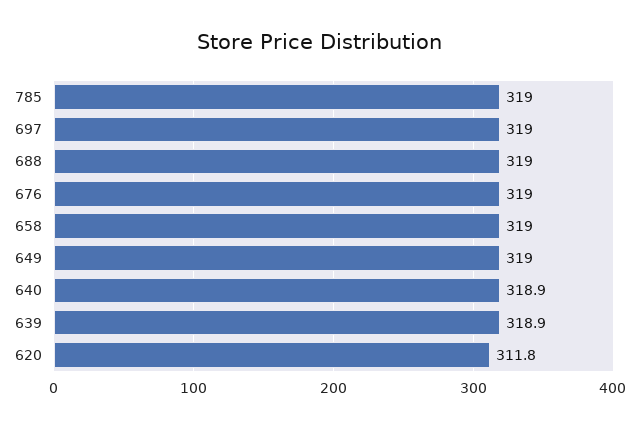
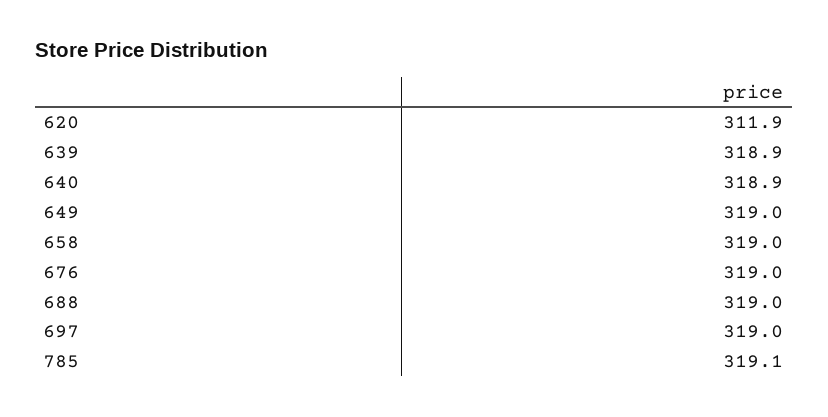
785: 319 -> 319.1
620: 311.8 -> 311.9

